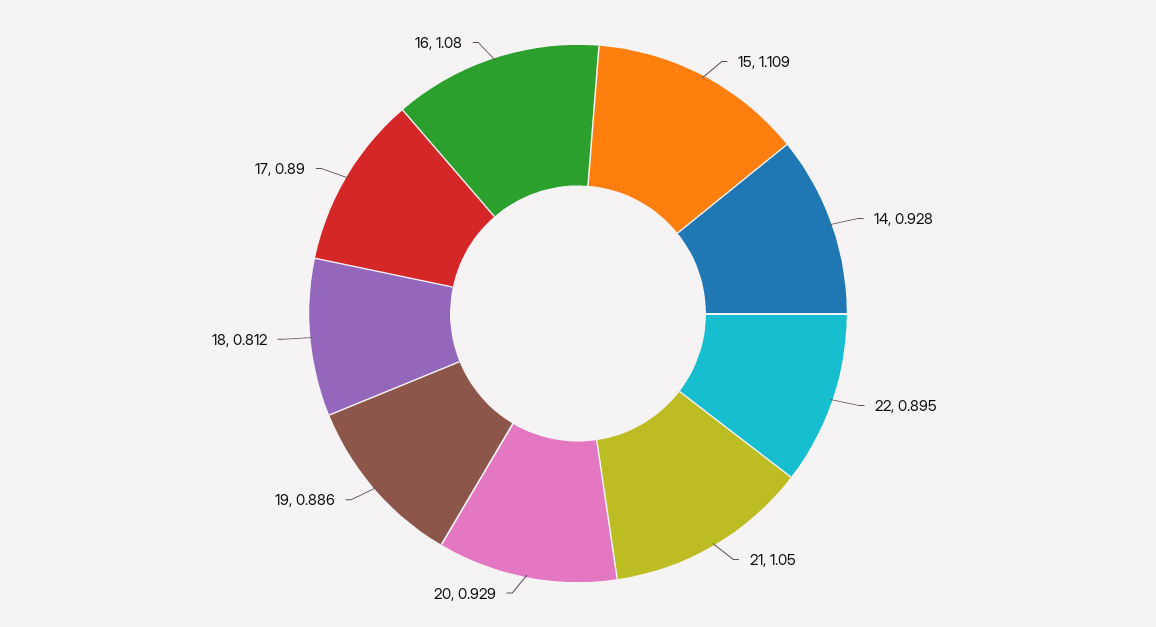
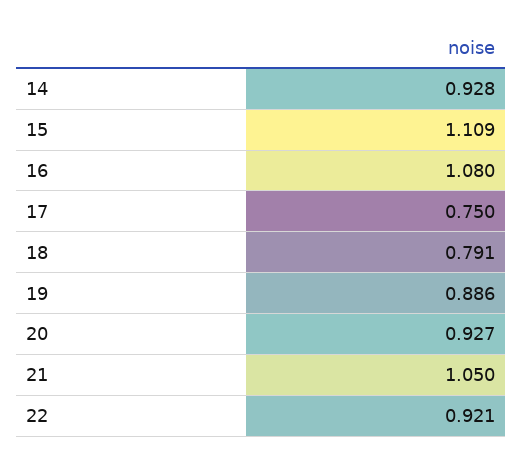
22: 0.895 -> 0.921
20: 0.929 -> 0.927
18: 0.812 -> 0.791
17: 0.89 -> 0.75

